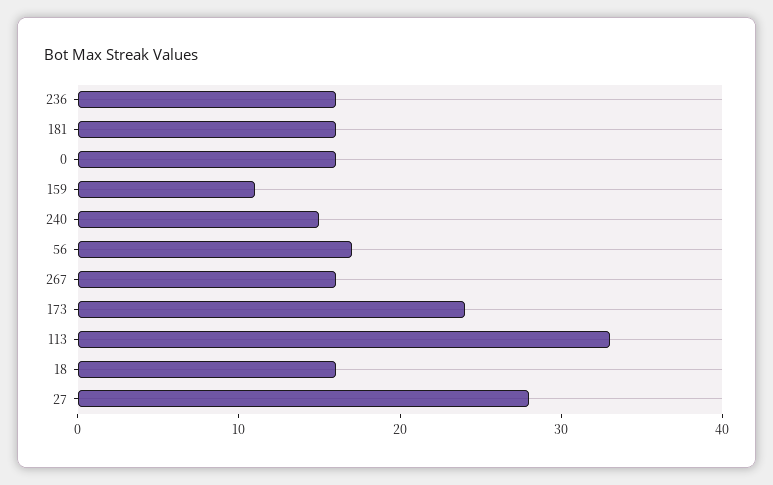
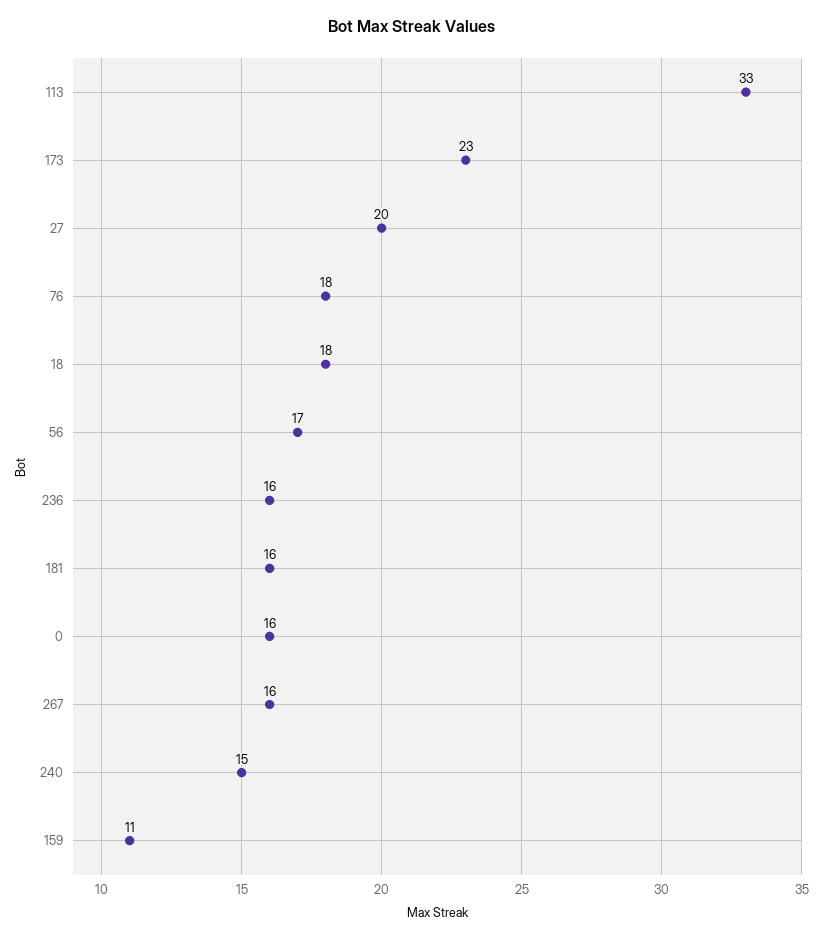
173: 24 -> 23
18: 16 -> 18
27: 28 -> 20
76: none -> 18

